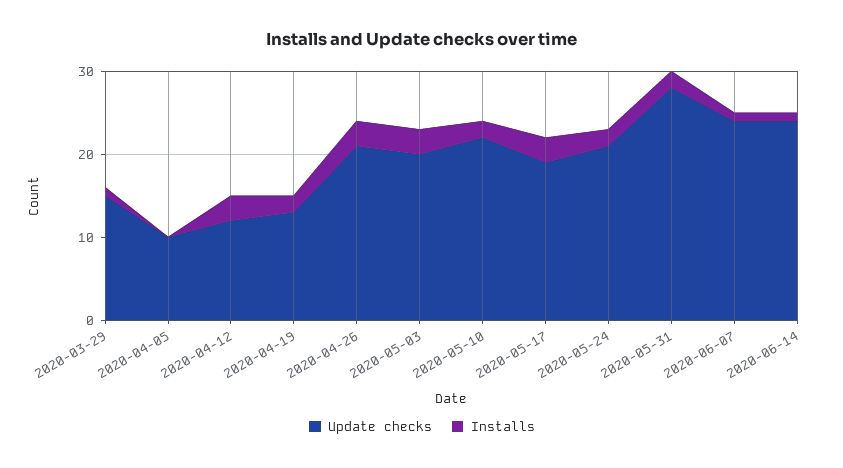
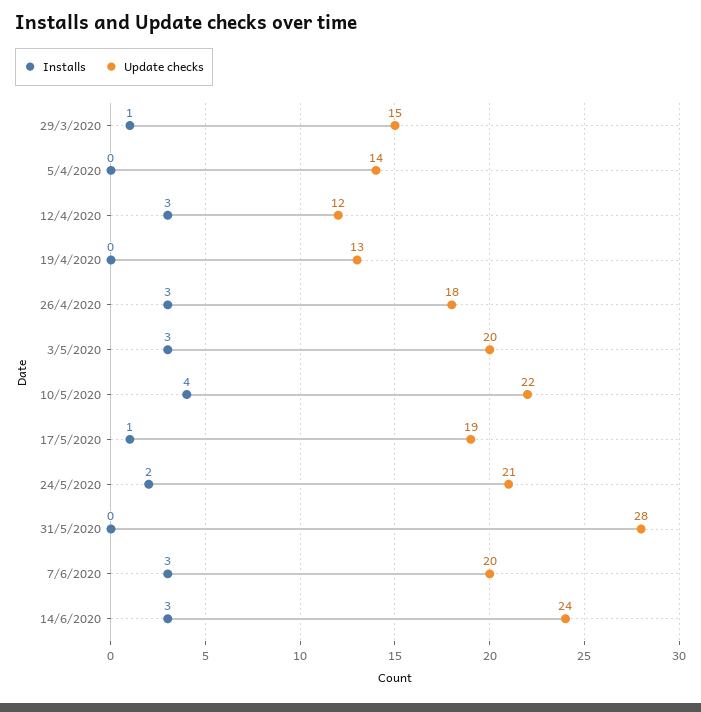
Update checks, 2020-04-05: 10 -> 14
Installs, 2020-04-19: 2 -> 0
Update checks, 2020-04-26: 21 -> 18
Installs, 2020-05-10: 2 -> 4
Installs, 2020-05-17: 3 -> 1
Installs, 2020-05-31: 2 -> 0
Update checks, 2020-06-07: 24 -> 20
Installs, 2020-06-07: 1 -> 3
Installs, 2020-06-14: 1 -> 3

